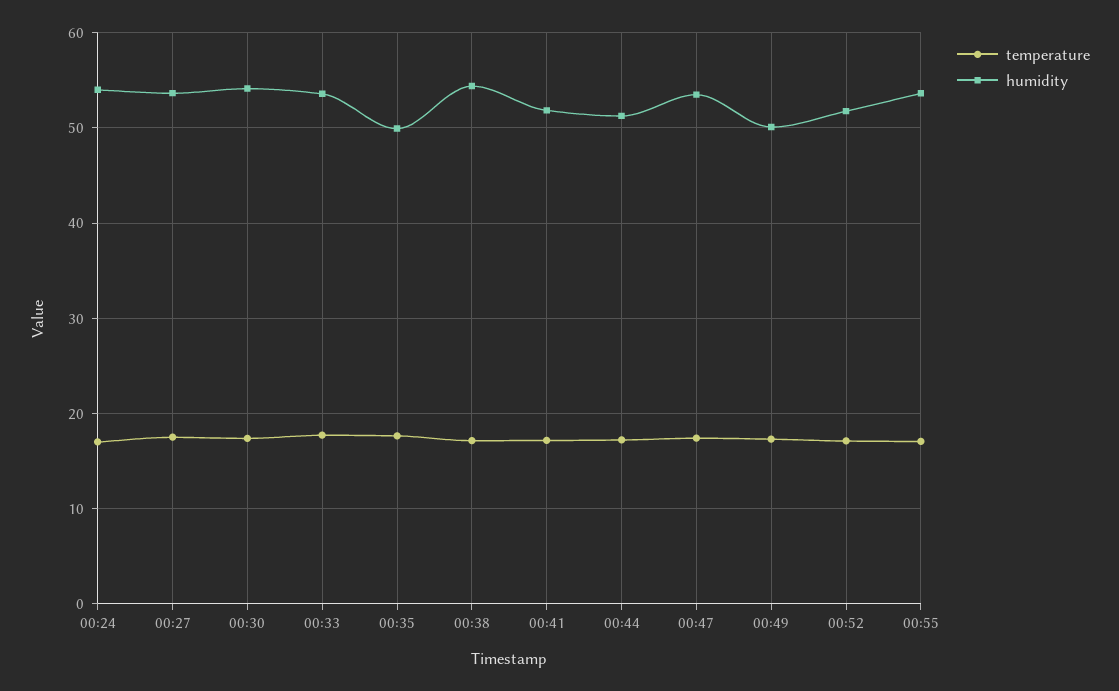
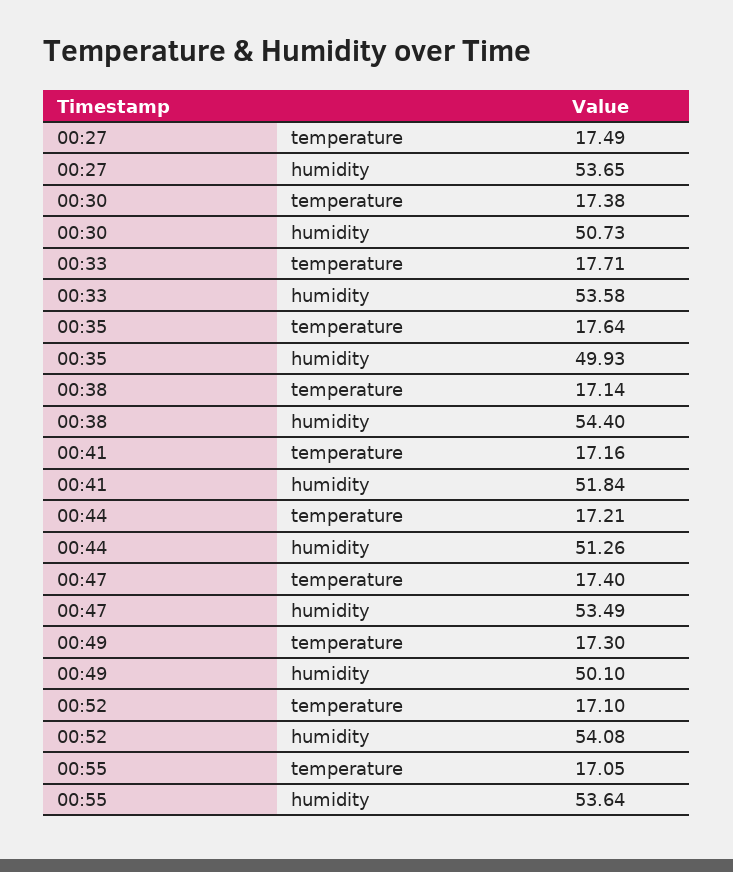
temperature, 00:24: 17 -> none
humidity, 00:24: 54 -> none
humidity, 00:30: 54 -> 50.73
humidity, 00:52: 52 -> 54.08

